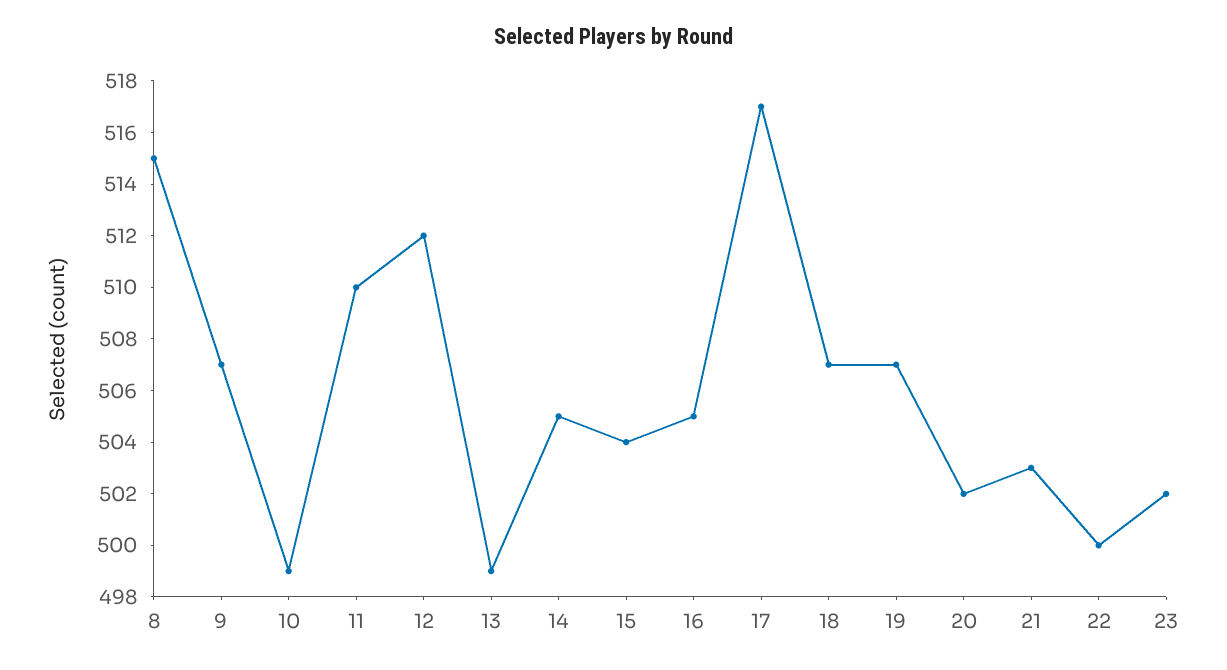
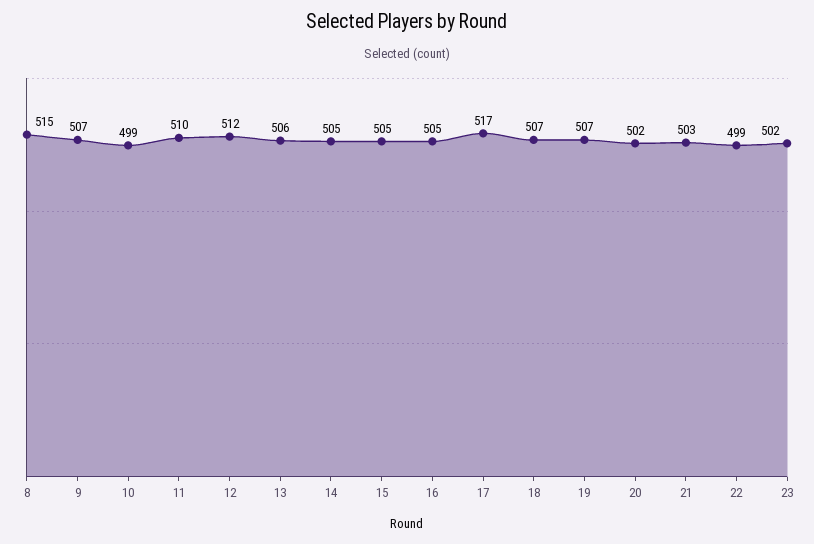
13: 499 -> 506
15: 504 -> 505
22: 500 -> 499

